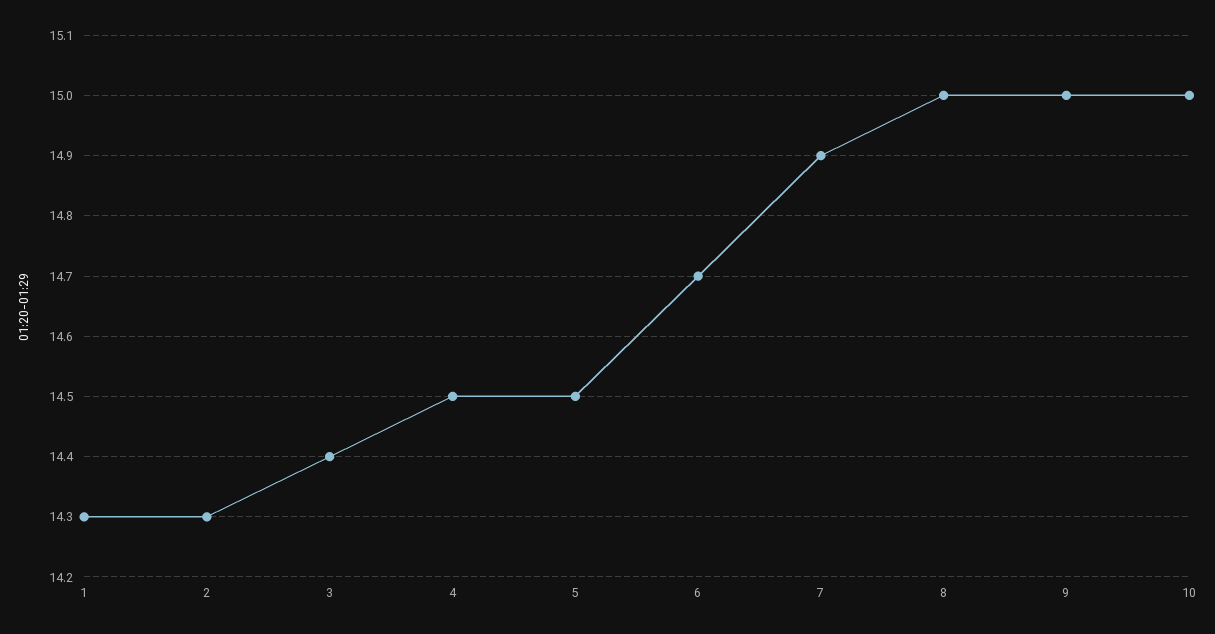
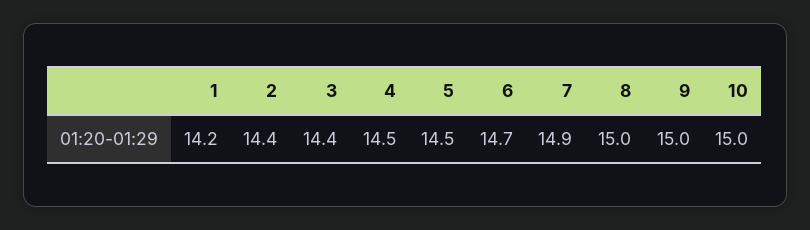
1: 14.3 -> 14.2
2: 14.3 -> 14.4

